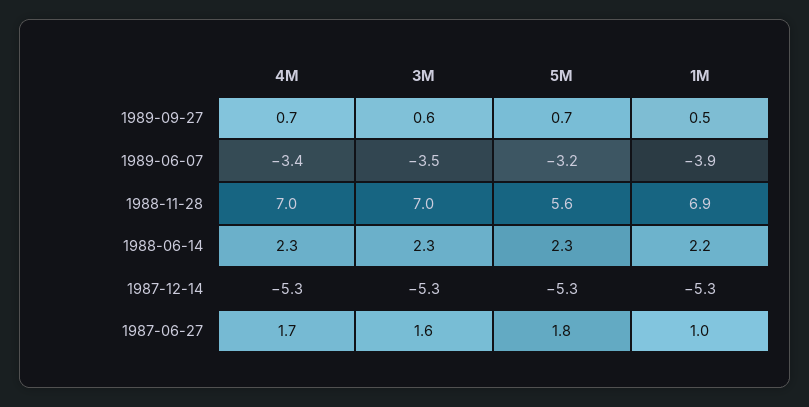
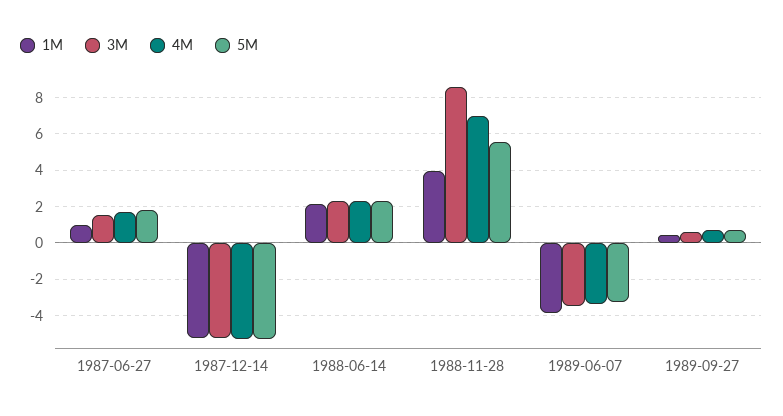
3M, 1988-11-28: 7 -> 8.5
1M, 1988-11-28: 6.9 -> 4

